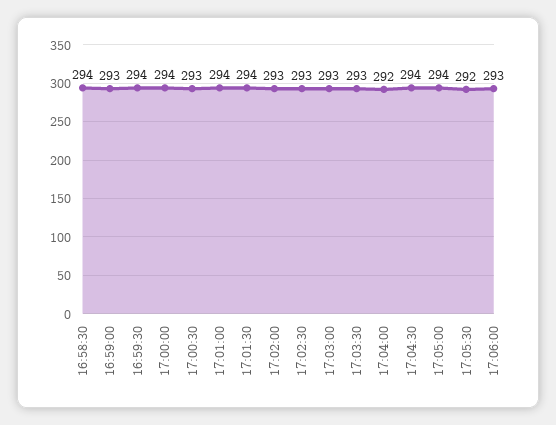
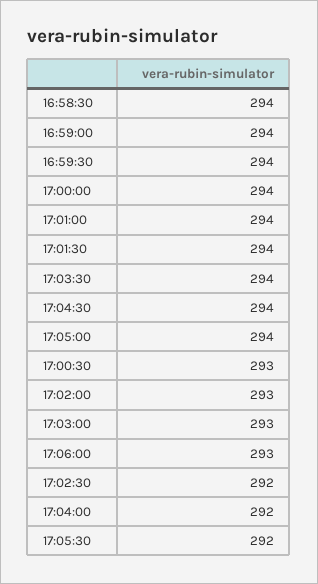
16:59:00: 293 -> 294
17:02:30: 293 -> 292
17:03:30: 293 -> 294

